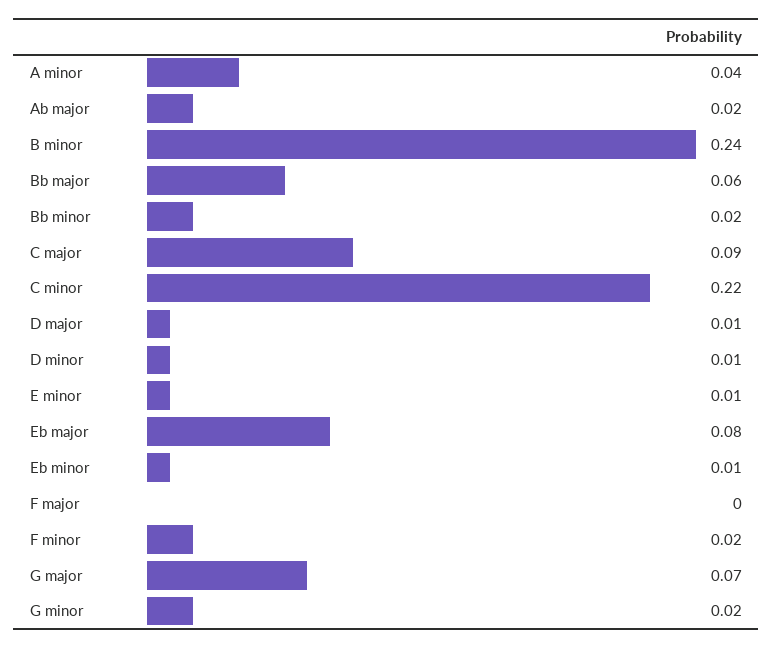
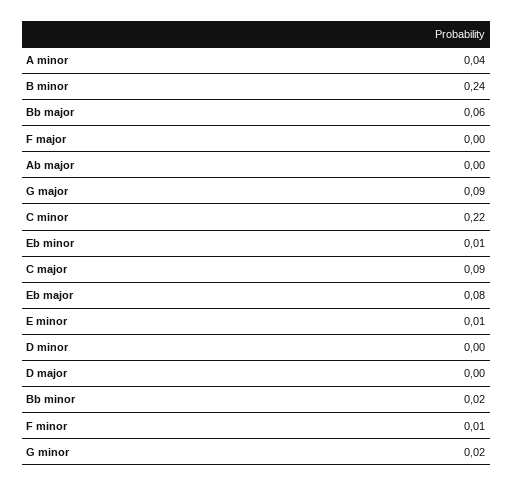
Ab major: 0.02 -> 0
D major: 0.01 -> 0
D minor: 0.01 -> 0
F minor: 0.02 -> 0.01
G major: 0.07 -> 0.09

